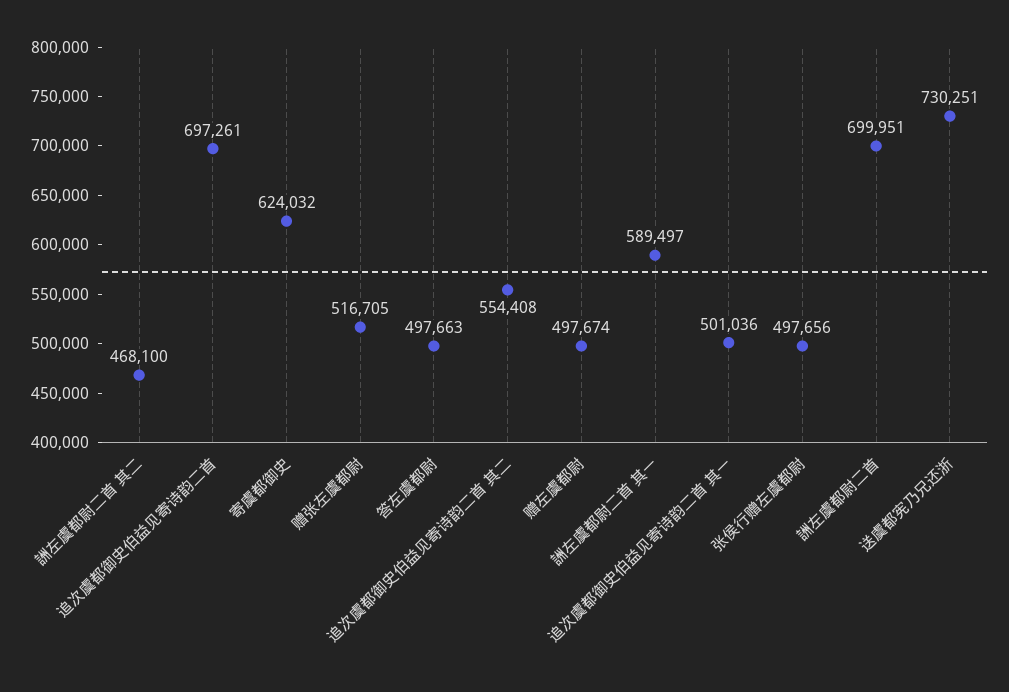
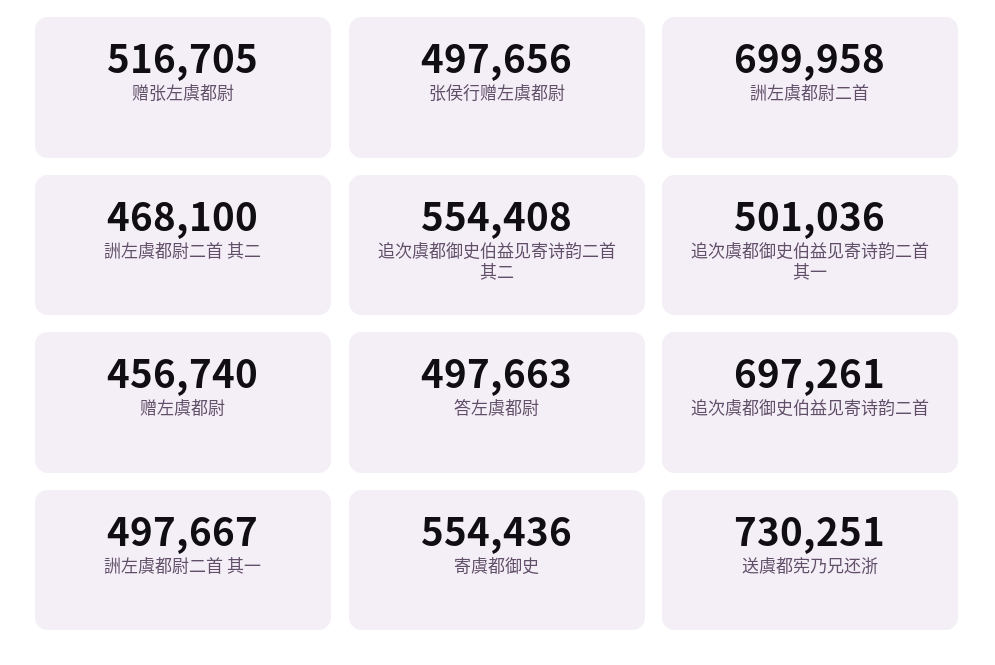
寄虞都御史: 624032 -> 554436
赠左虞都尉: 497674 -> 456740
詶左虞都尉二首 其一: 589497 -> 497667
詶左虞都尉二首: 699951 -> 699958

